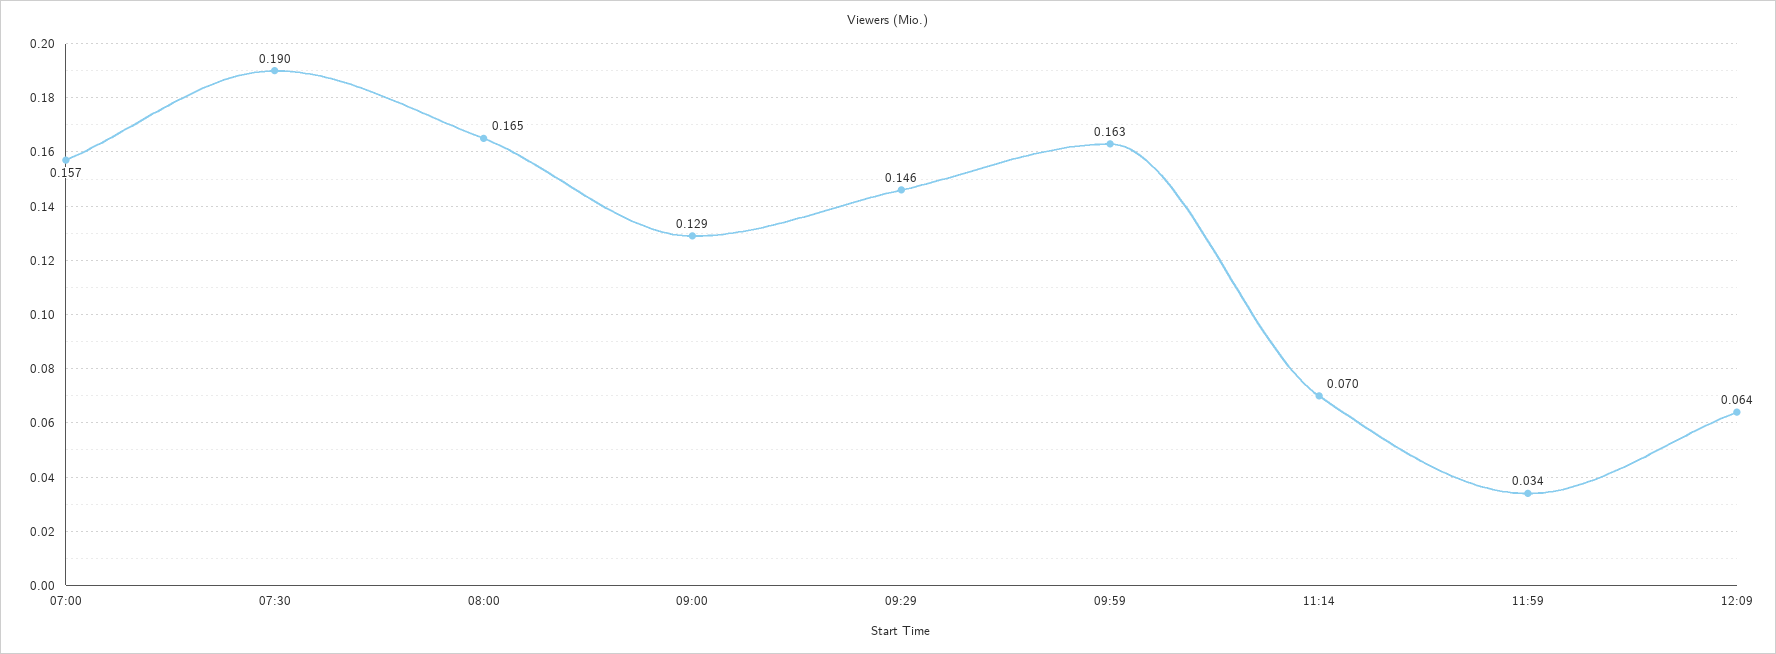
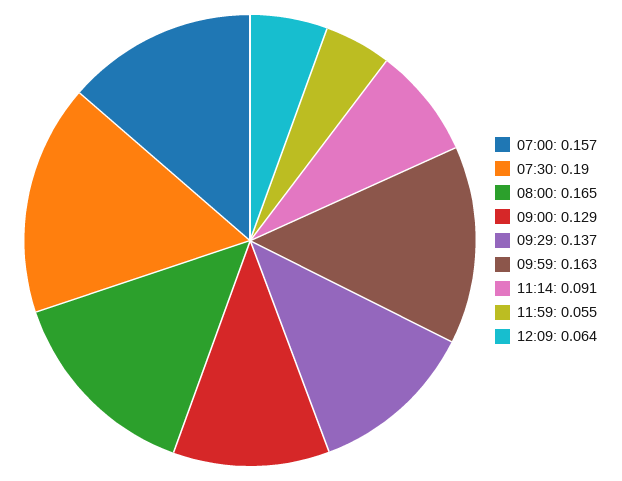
09:29: 0.146 -> 0.137
11:14: 0.07 -> 0.091
11:59: 0.034 -> 0.055

